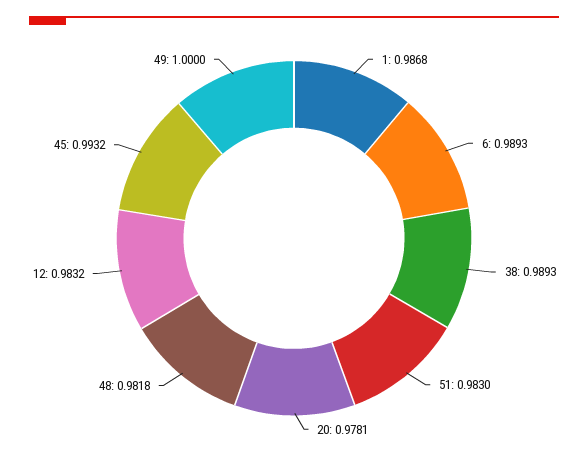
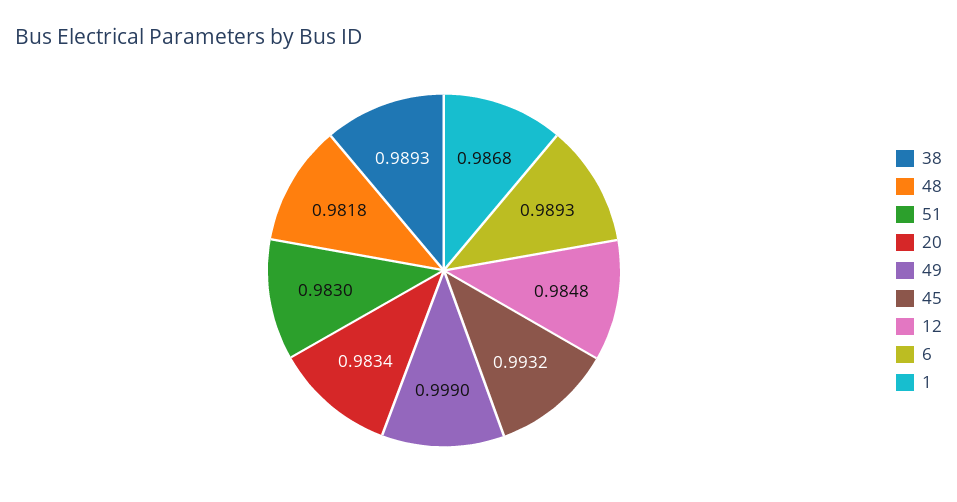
20: 0.9781 -> 0.9834
12: 0.9832 -> 0.9848
49: 1 -> 0.999

